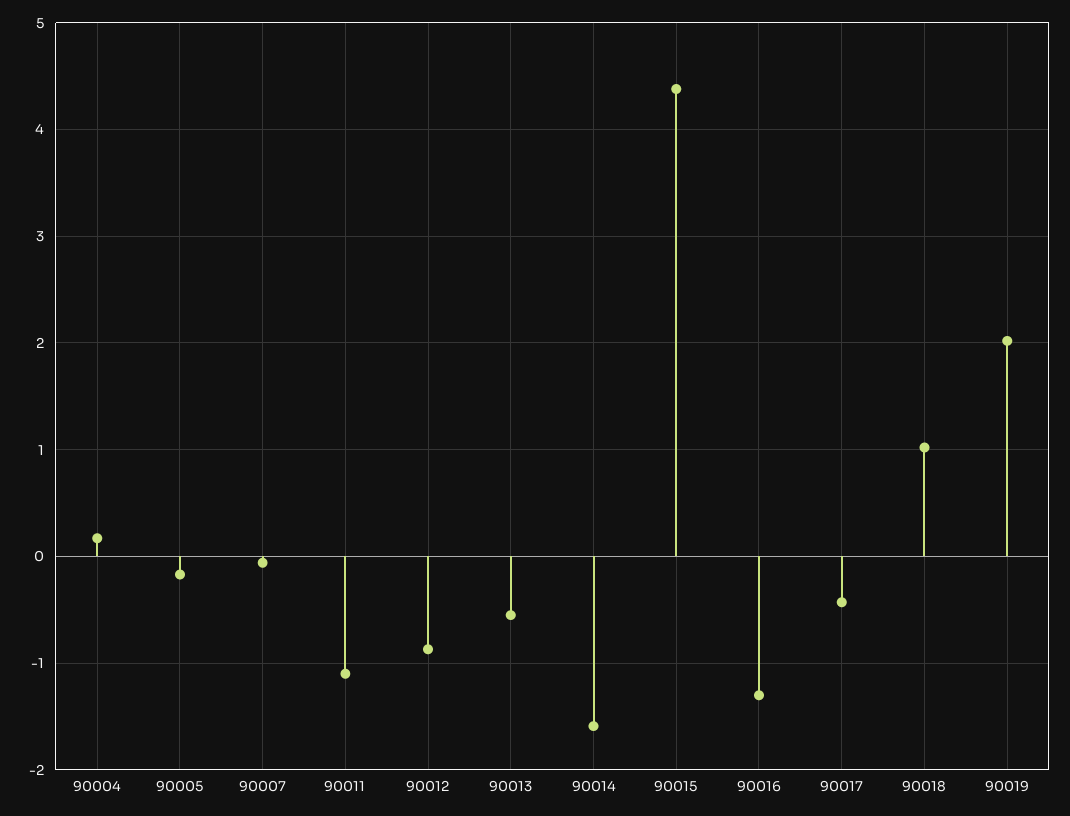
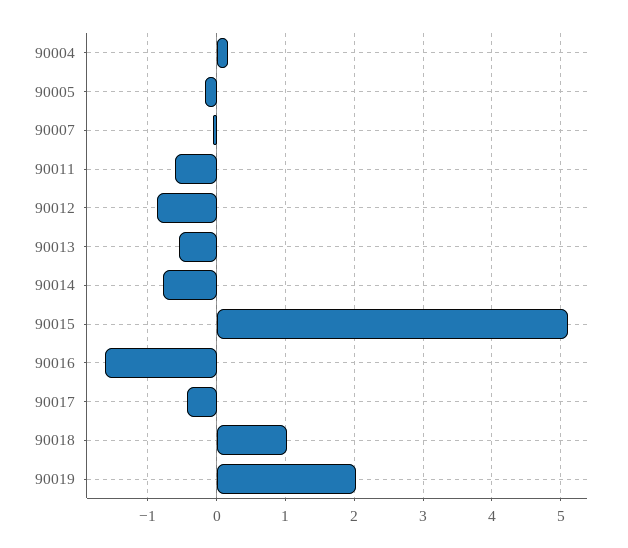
90011: -1.1 -> -0.6
90014: -1.6 -> -0.8
90015: 4.4 -> 5.1
90016: -1.3 -> -1.6

